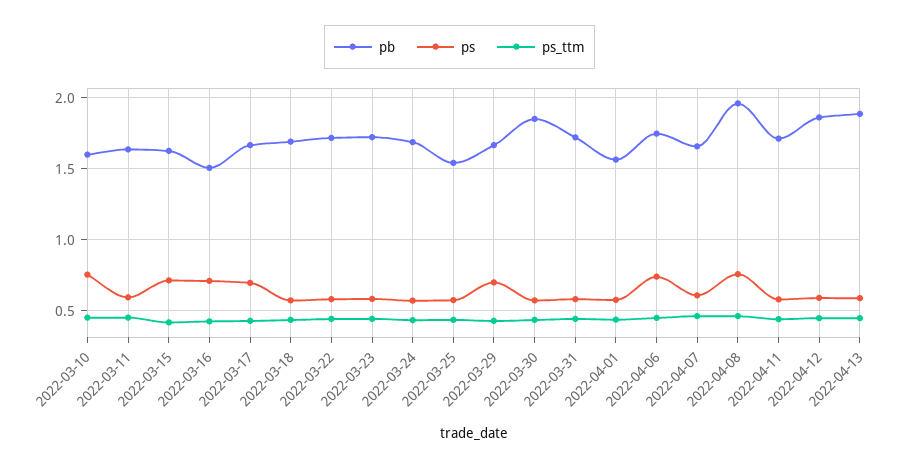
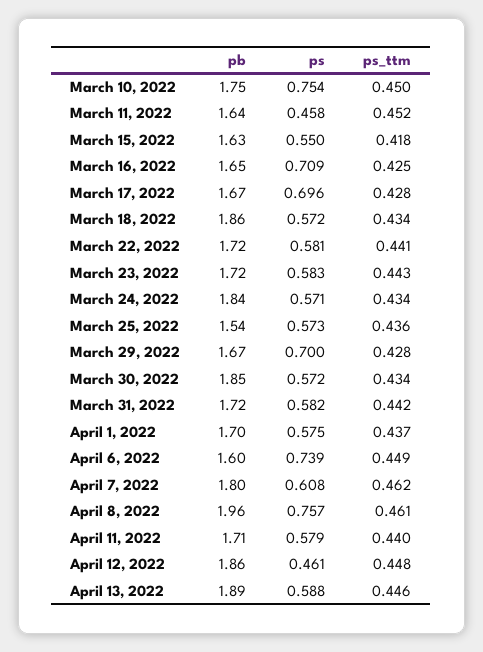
pb, 2022-03-10: 1.6 -> 1.75
ps, 2022-03-11: 0.6 -> 0.458
ps, 2022-03-15: 0.7 -> 0.55
pb, 2022-03-16: 1.5 -> 1.65
pb, 2022-03-18: 1.7 -> 1.86
pb, 2022-03-24: 1.7 -> 1.84
pb, 2022-04-01: 1.55 -> 1.7
pb, 2022-04-06: 1.75 -> 1.6
pb, 2022-04-07: 1.65 -> 1.8
ps, 2022-04-12: 0.6 -> 0.461

